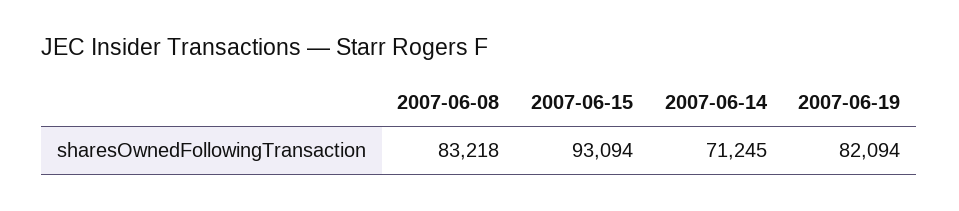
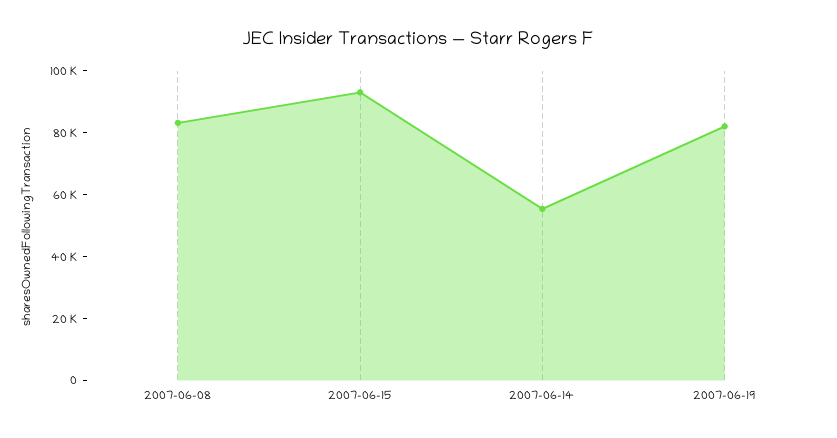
2007-06-14: 71245 -> 55000

